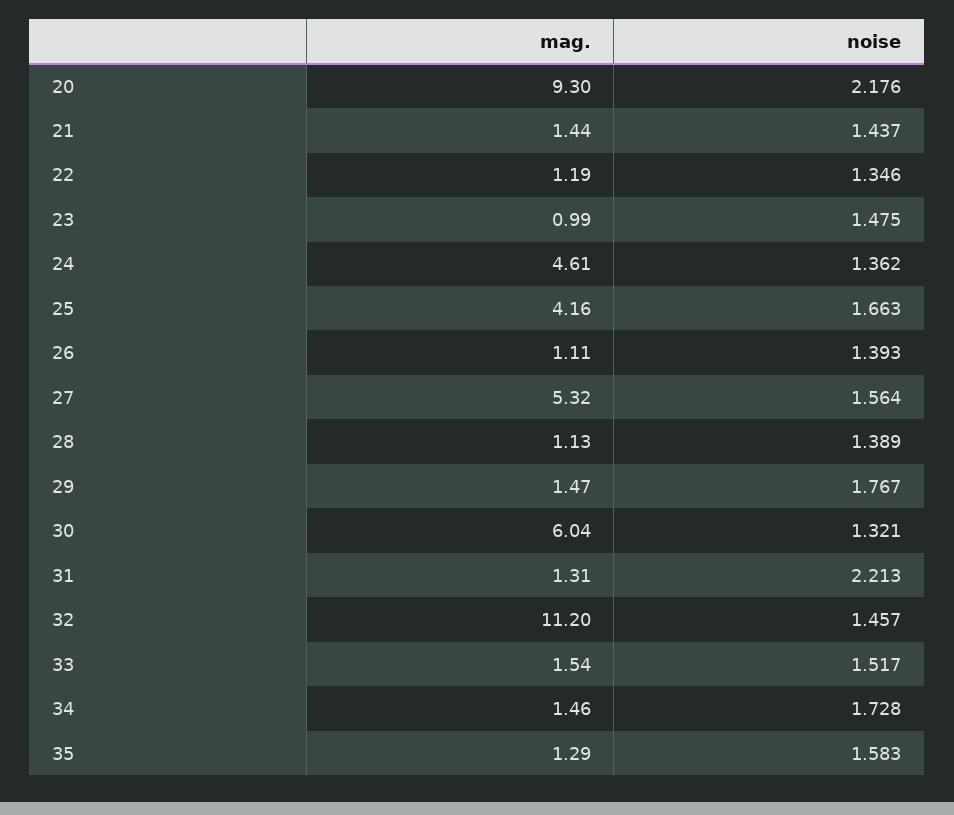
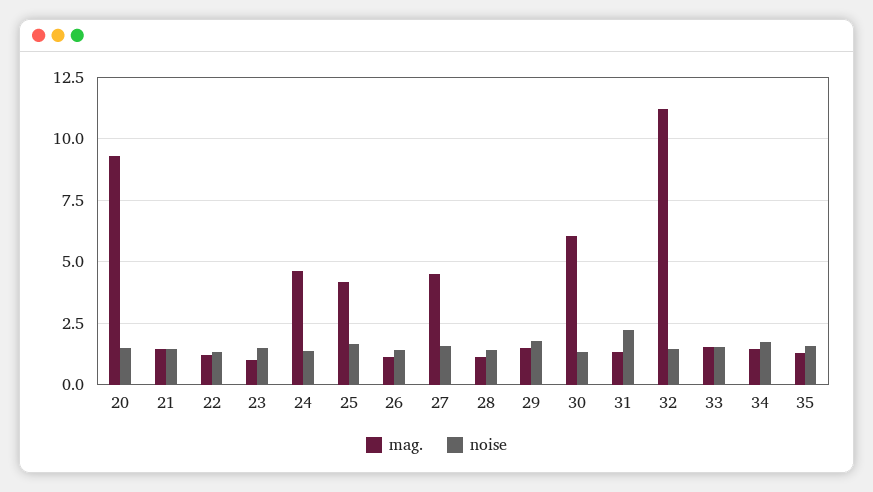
noise, 20: 2.176 -> 1.5
mag., 27: 5.32 -> 4.5

